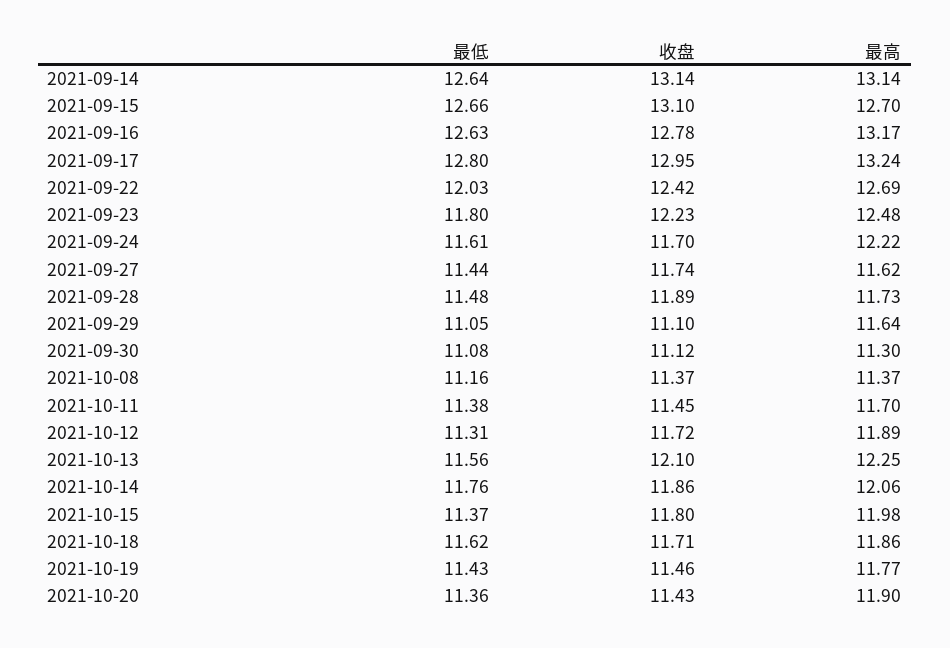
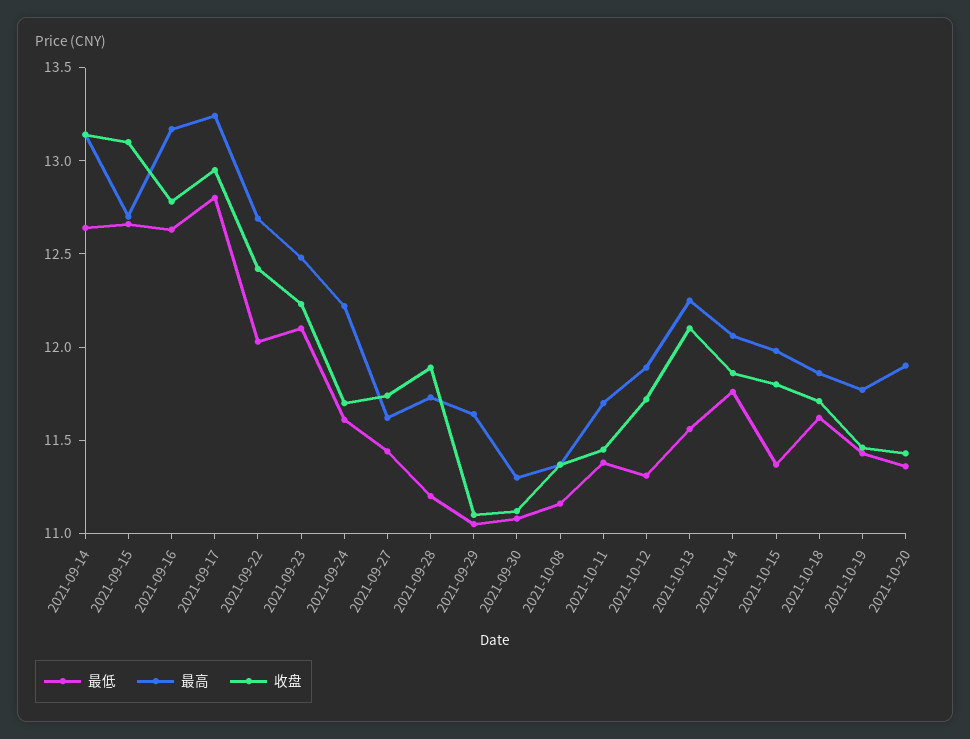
最低, 2021-09-23: 11.8 -> 12.1
最低, 2021-09-28: 11.48 -> 11.2

